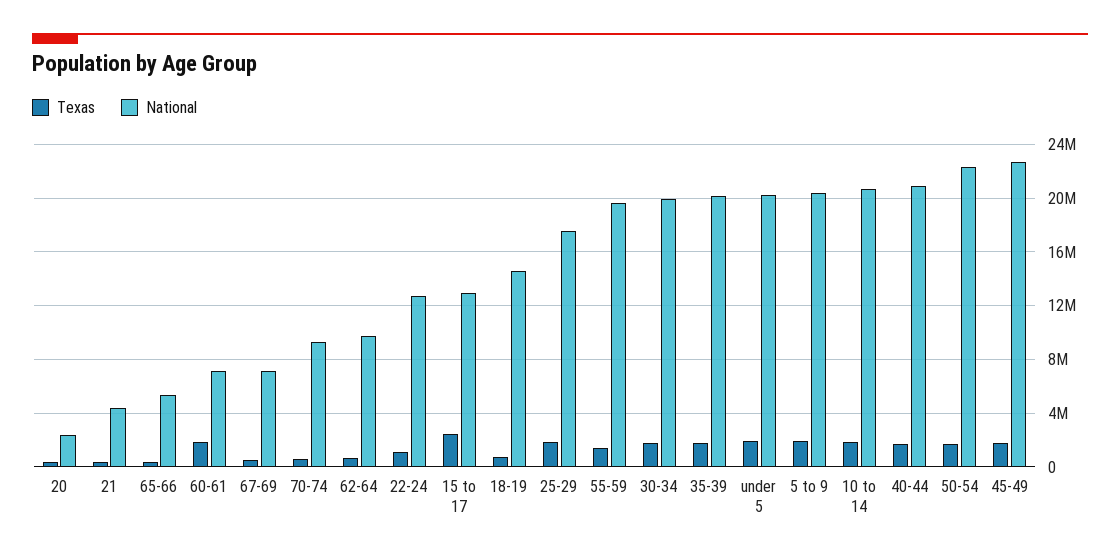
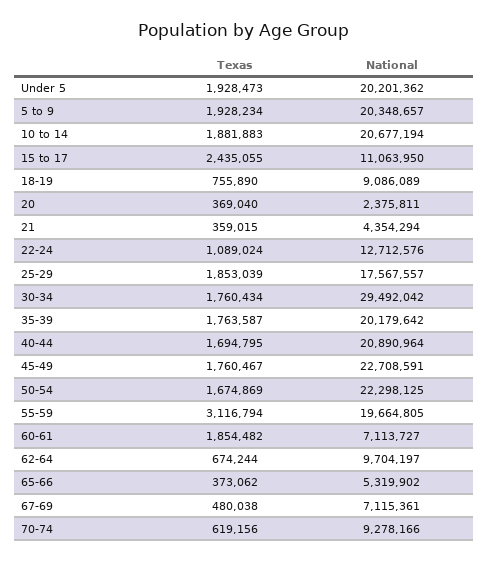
National, 15 to 17: 13000000 -> 11063950
National, 18-19: 14500000 -> 9086089
Texas, 55-59: 1500000 -> 3116794
National, 30-34: 20000000 -> 29492042

